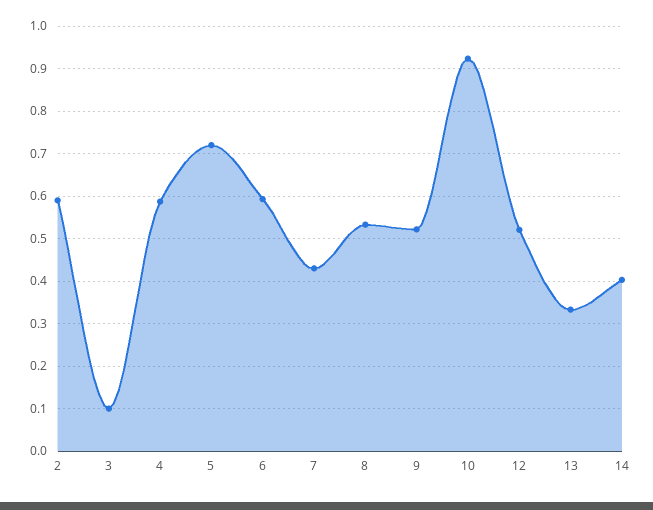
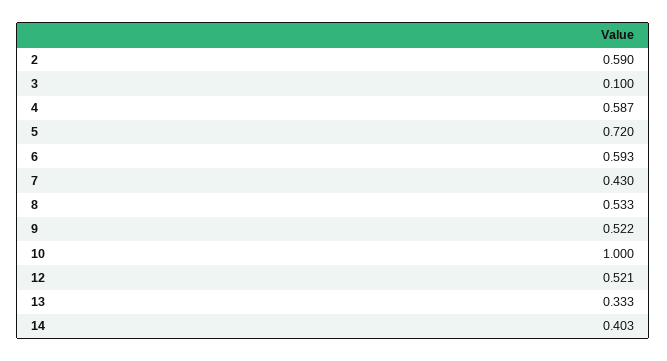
10: 0.92 -> 1

